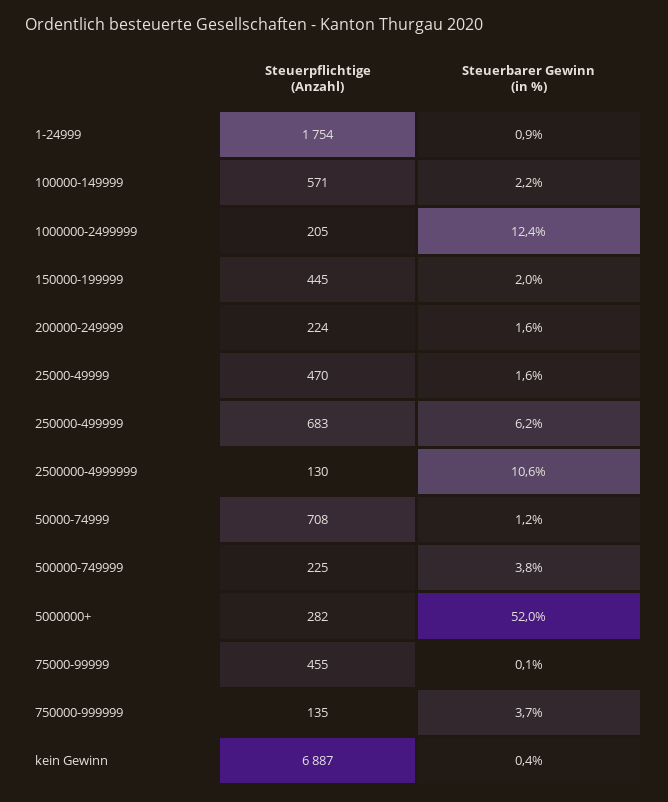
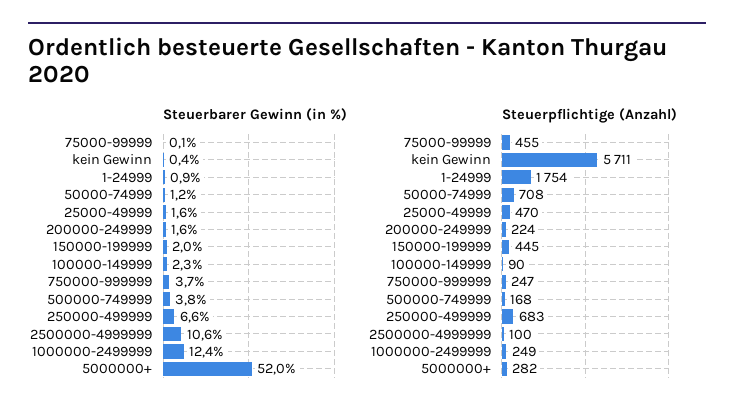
Steuerpflichtige (Anzahl), 100000-149999: 571 -> 90
Steuerbarer Gewinn (in %), 100000-149999: 2.2 -> 2.3
Steuerpflichtige (Anzahl), 1000000-2499999: 205 -> 249
Steuerbarer Gewinn (in %), 250000-499999: 6.2 -> 6.6
Steuerpflichtige (Anzahl), 2500000-4999999: 130 -> 100
Steuerpflichtige (Anzahl), 500000-749999: 225 -> 168
Steuerpflichtige (Anzahl), 750000-999999: 135 -> 247
Steuerpflichtige (Anzahl), kein Gewinn: 6887 -> 5711

